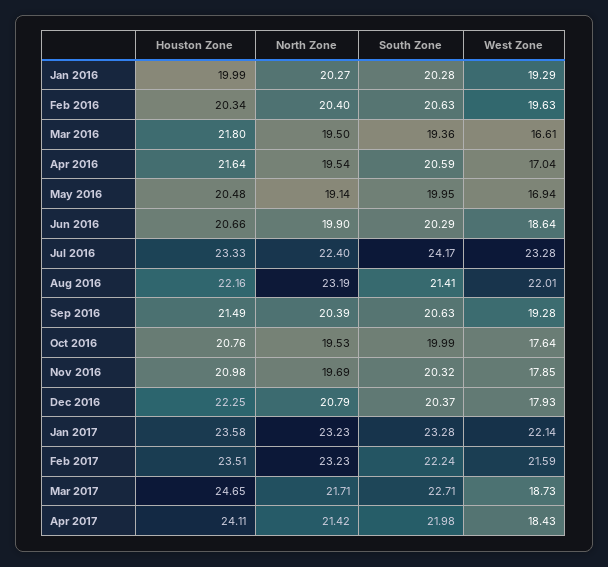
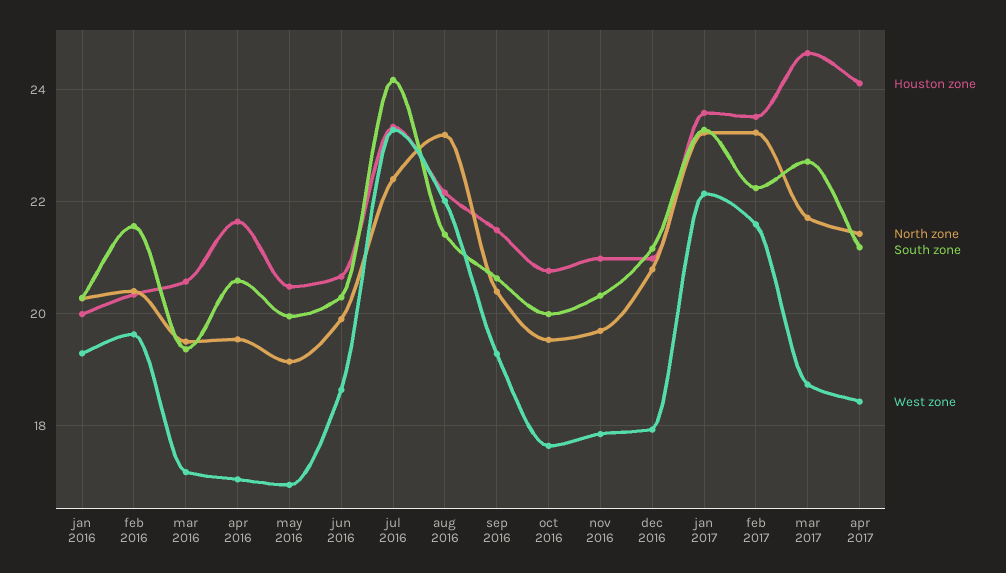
South Zone, Feb 2016: 20.63 -> 21.6
Houston Zone, Mar 2016: 21.8 -> 20.6
West Zone, Mar 2016: 16.61 -> 17.2
Houston Zone, Dec 2016: 22.25 -> 21
South Zone, Dec 2016: 20.37 -> 21.2
South Zone, Apr 2017: 21.98 -> 21.2

